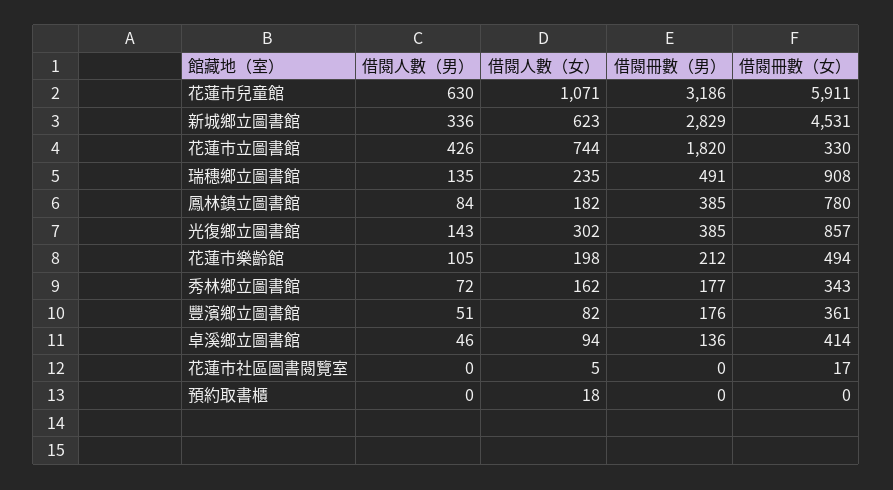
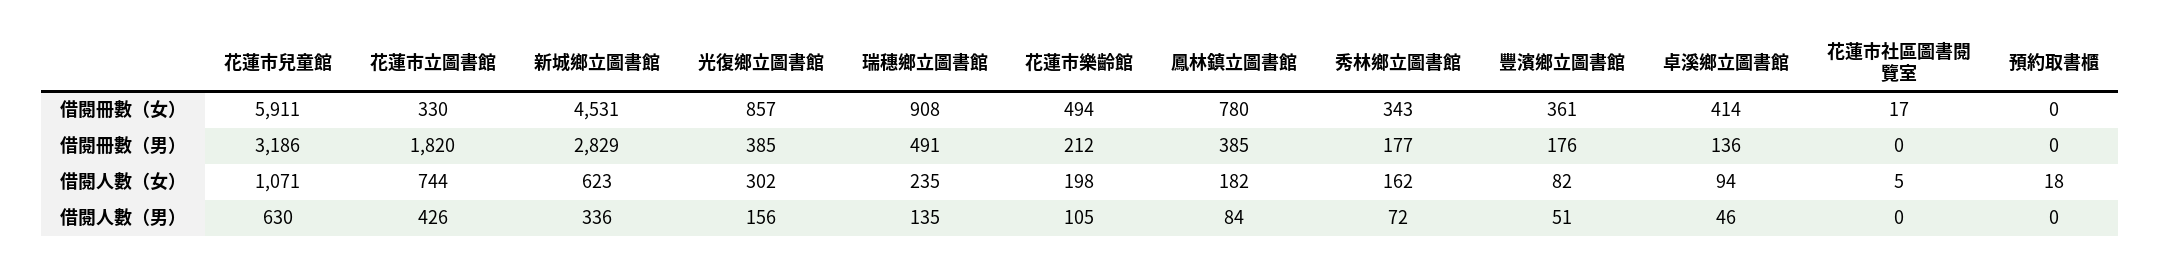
借閱人數（男）, 光復鄉立圖書館: 143 -> 156

